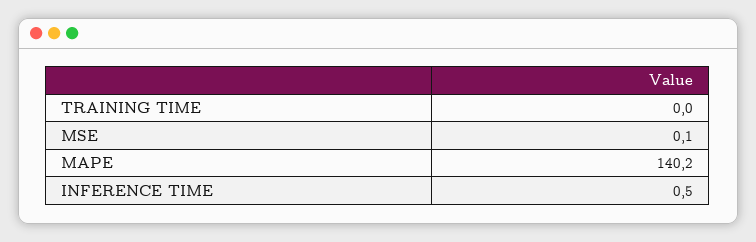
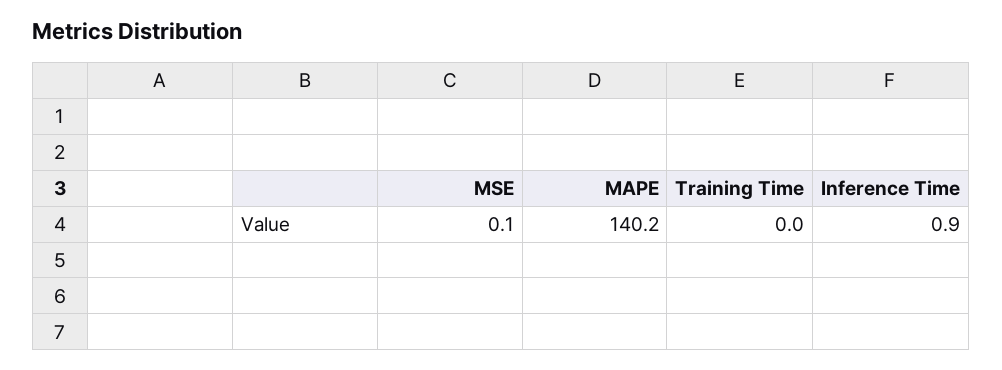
INFERENCE TIME: 0.5 -> 0.9

